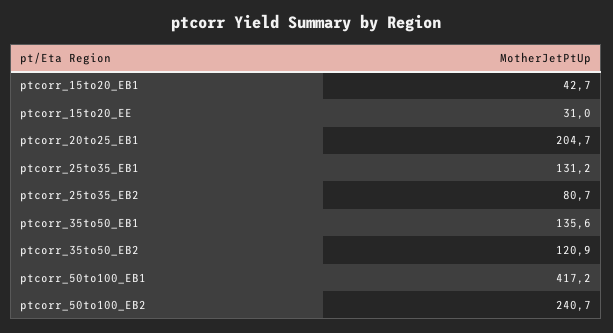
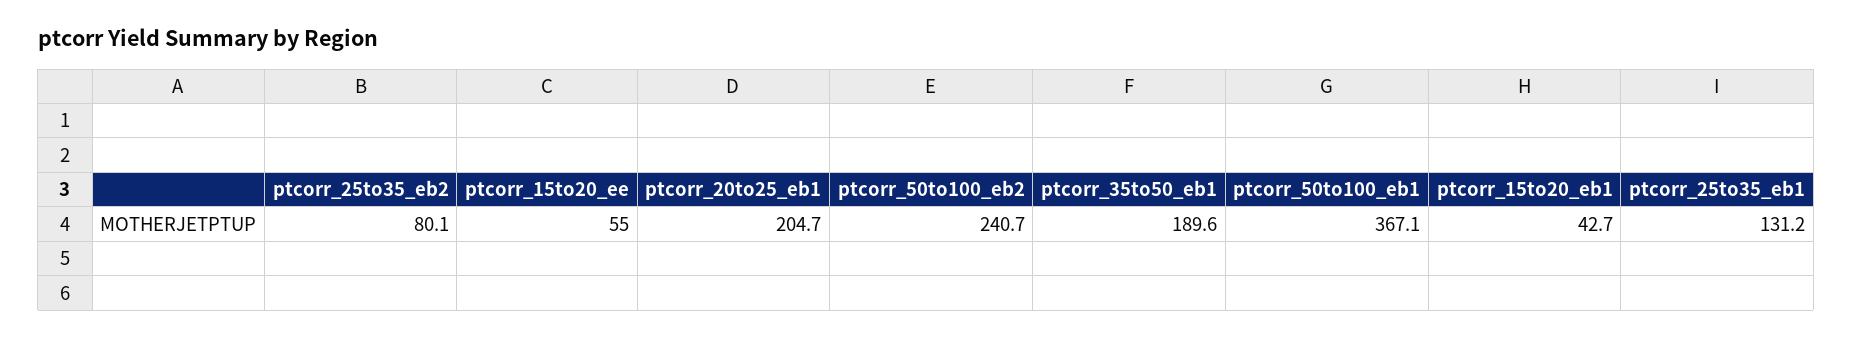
ptcorr_15to20_EE: 31 -> 55
ptcorr_25to35_EB2: 80.7 -> 80.1
ptcorr_35to50_EB1: 135.6 -> 189.6
ptcorr_35to50_EB2: 120.9 -> none
ptcorr_50to100_EB1: 417.2 -> 367.1

